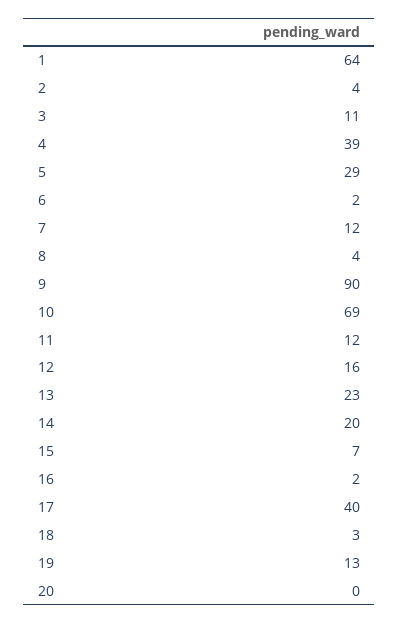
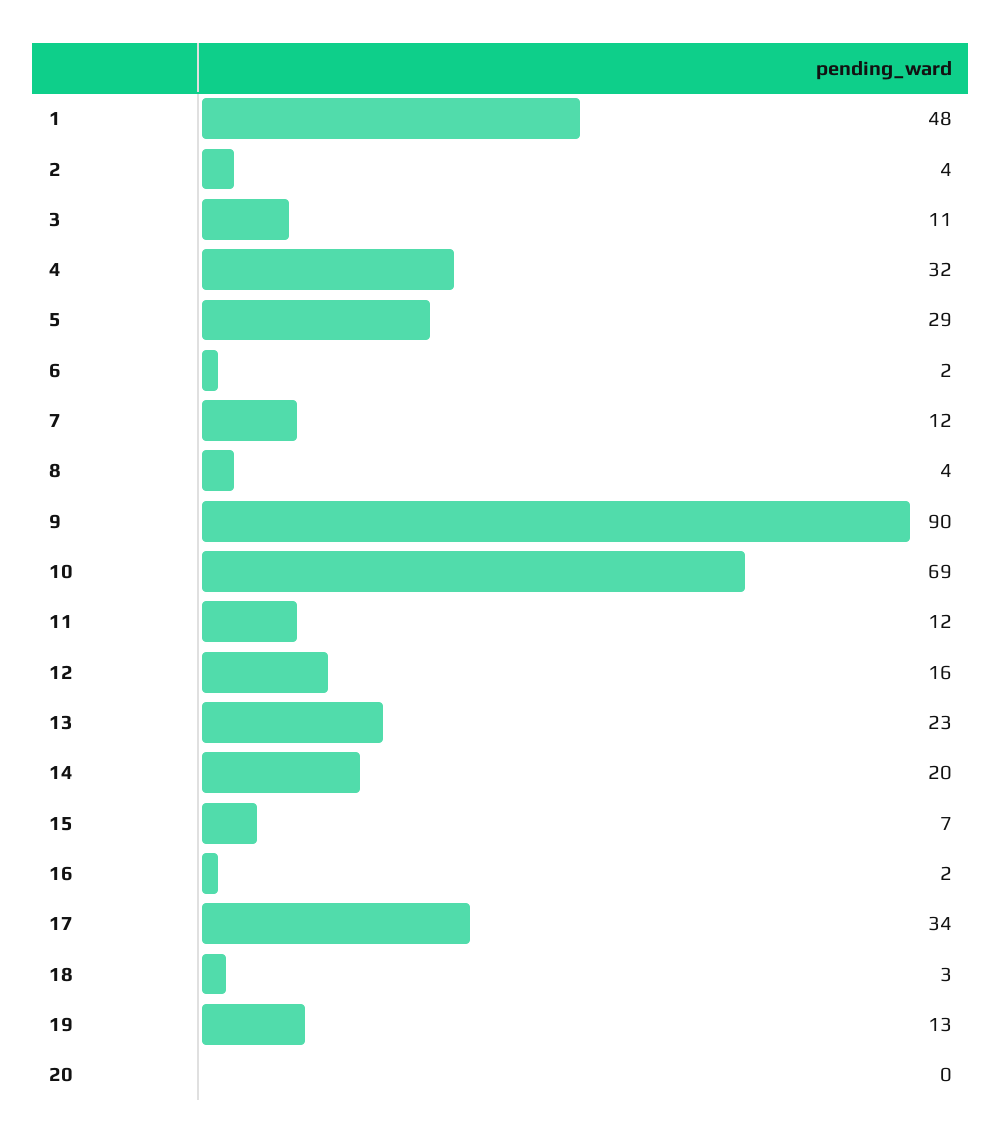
1: 64 -> 48
4: 39 -> 32
17: 40 -> 34

